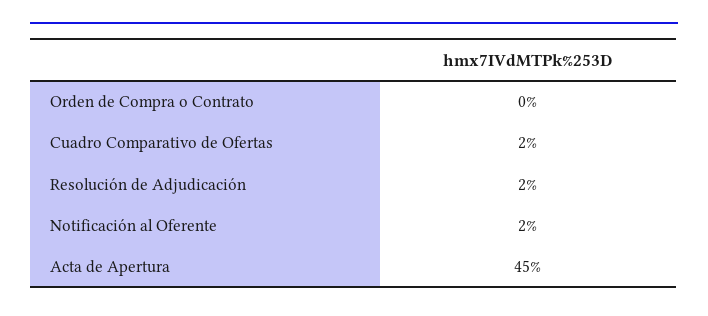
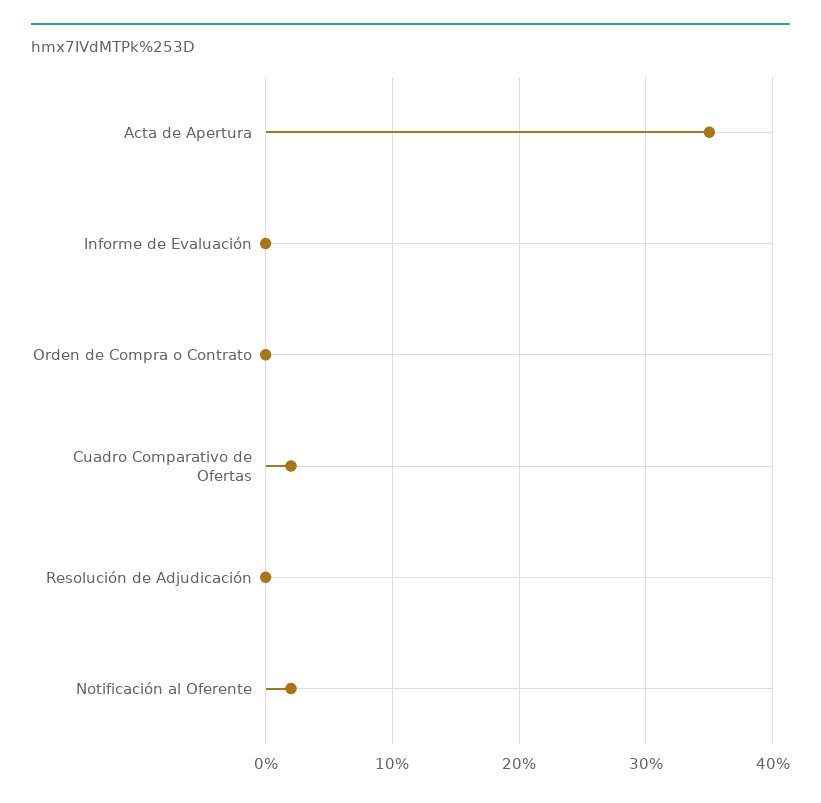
Resolución de Adjudicación: 2 -> 0
Acta de Apertura: 45 -> 35
Informe de Evaluación: none -> 0

